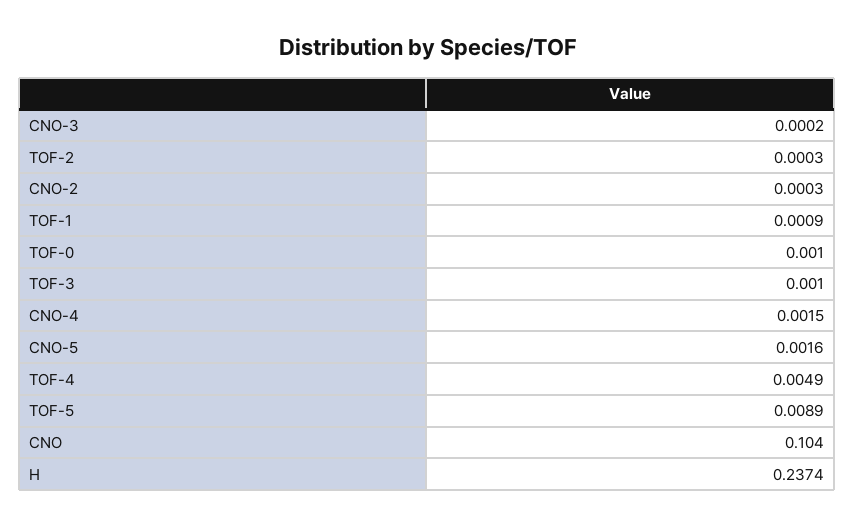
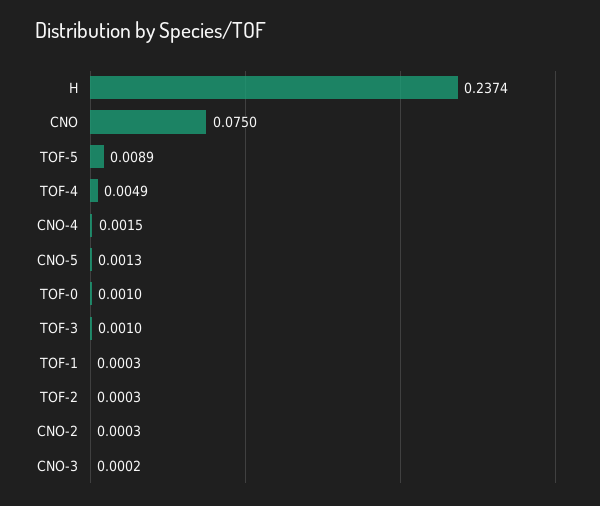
TOF-1: 0.0009 -> 0.0003
CNO-5: 0.0016 -> 0.0013
CNO: 0.104 -> 0.075

